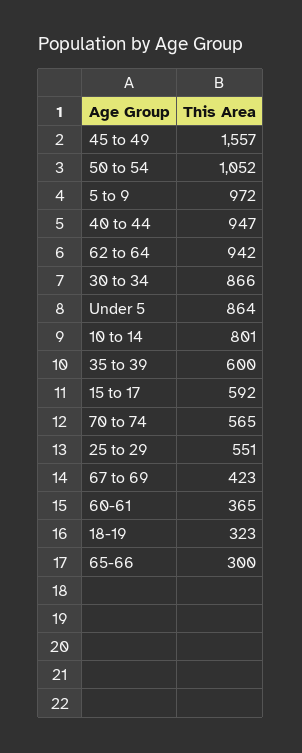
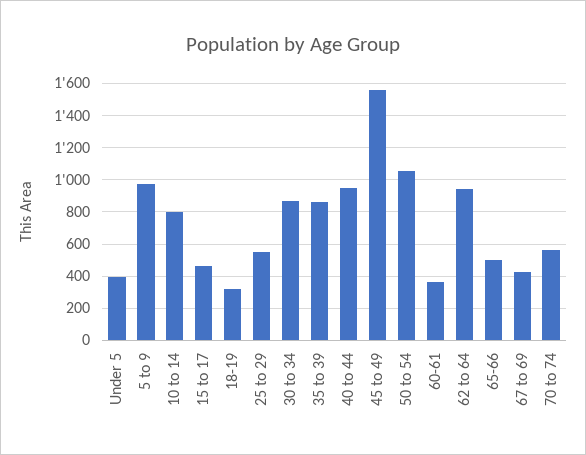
Under 5: 864 -> 400
35 to 39: 600 -> 850
15 to 17: 592 -> 450
65-66: 300 -> 500

